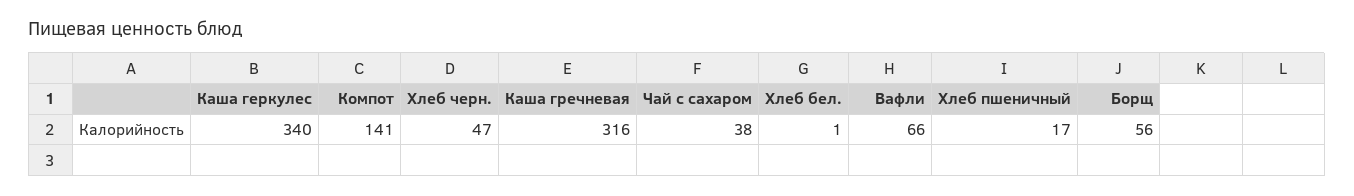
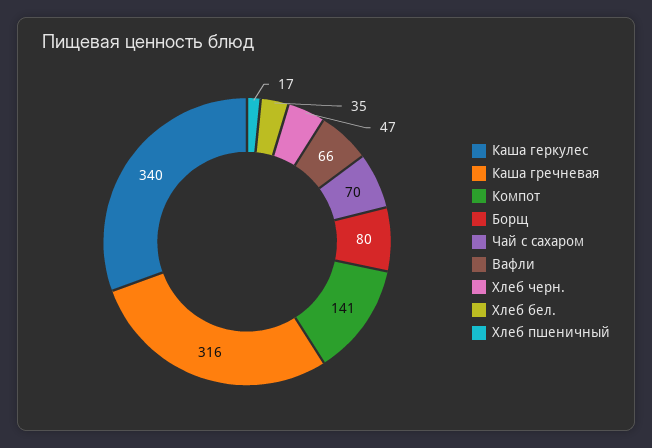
Чай с сахаром: 38 -> 70
Хлеб бел.: 1 -> 35
Борщ: 56 -> 80

